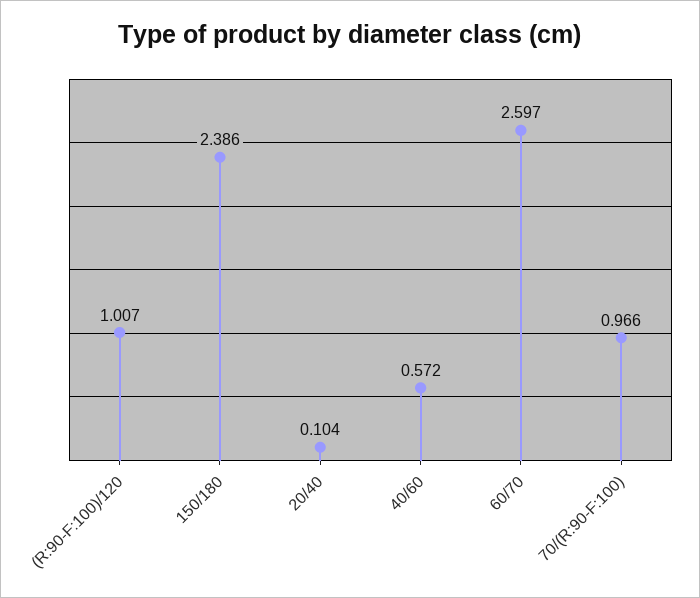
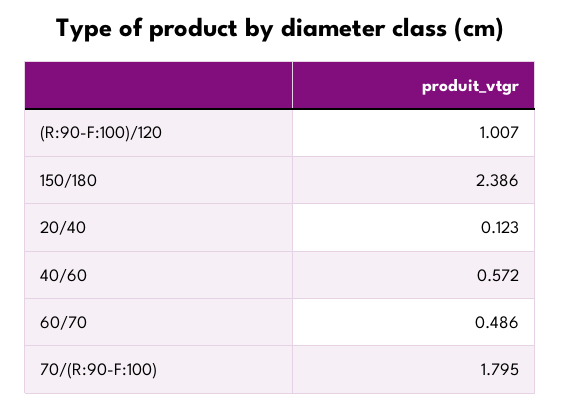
20/40: 0.104 -> 0.123
60/70: 2.597 -> 0.486
70/(R:90-F:100): 0.966 -> 1.795

